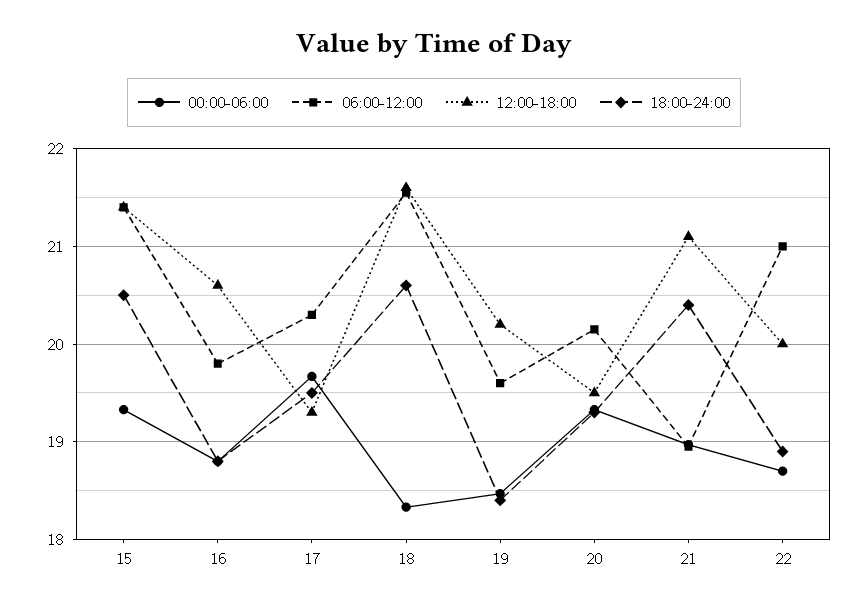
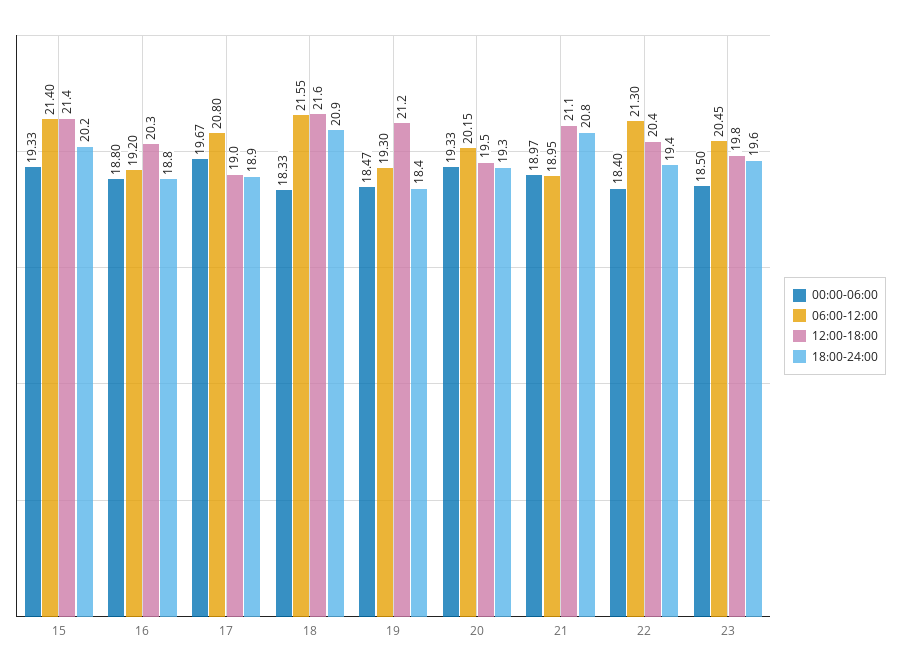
18:00-24:00, 15: 20.5 -> 20.2
06:00-12:00, 16: 19.8 -> 19.2
12:00-18:00, 16: 20.6 -> 20.3
06:00-12:00, 17: 20.3 -> 20.8
12:00-18:00, 17: 19.3 -> 19
18:00-24:00, 17: 19.5 -> 18.9
18:00-24:00, 18: 20.6 -> 20.9
06:00-12:00, 19: 19.6 -> 19.3
12:00-18:00, 19: 20.2 -> 21.2
18:00-24:00, 21: 20.4 -> 20.8
00:00-06:00, 22: 18.7 -> 18.4
06:00-12:00, 22: 21 -> 21.3
12:00-18:00, 22: 20 -> 20.4
18:00-24:00, 22: 18.9 -> 19.4
00:00-06:00, 23: none -> 18.5
06:00-12:00, 23: none -> 20.45
12:00-18:00, 23: none -> 19.8
18:00-24:00, 23: none -> 19.6

